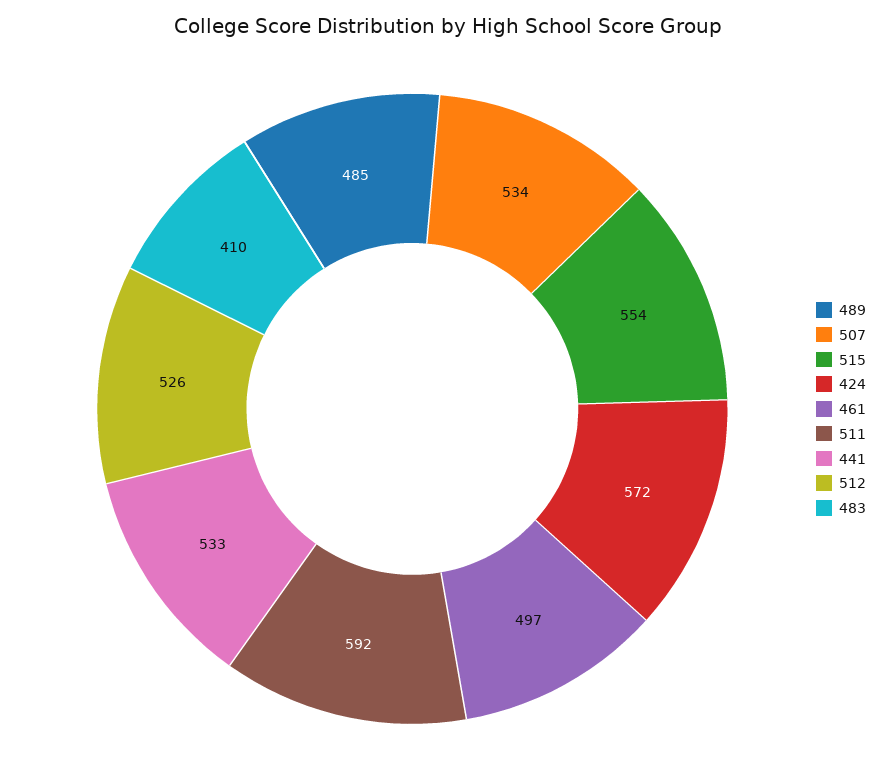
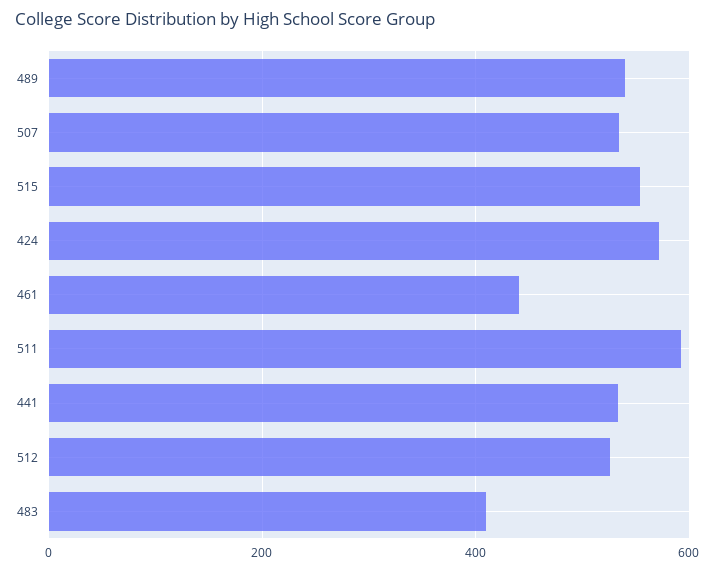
489: 485 -> 540
461: 497 -> 440

